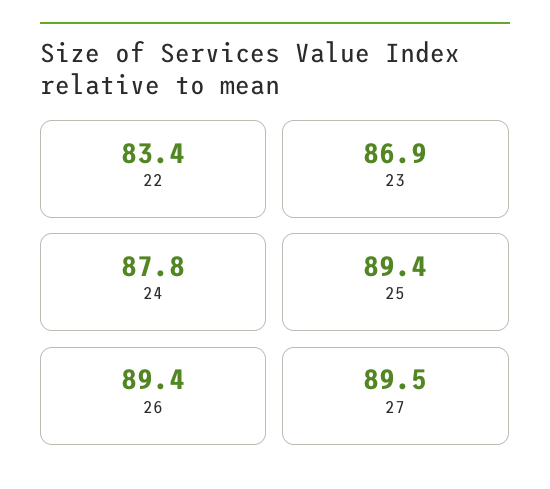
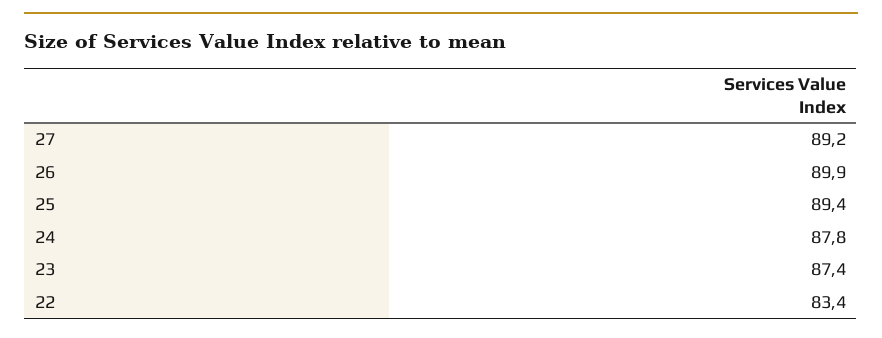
23: 86.9 -> 87.4
26: 89.4 -> 89.9
27: 89.5 -> 89.2

